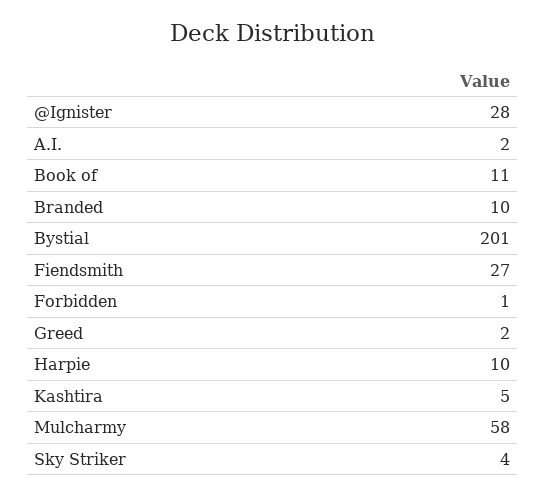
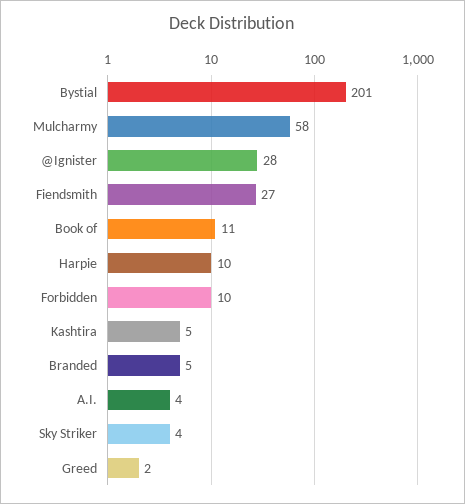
A.I.: 2 -> 4
Branded: 10 -> 5
Forbidden: 1 -> 10

